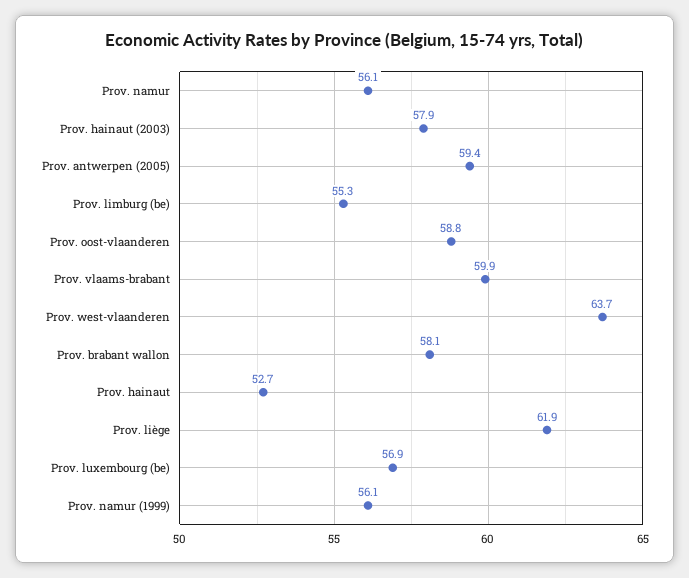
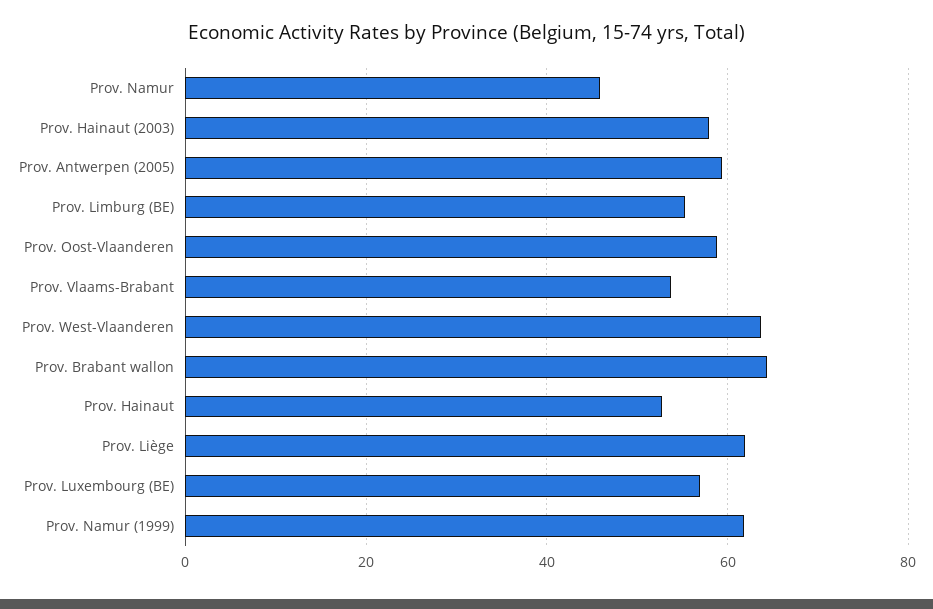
Prov. namur: 56.1 -> 46
Prov. vlaams-brabant: 59.9 -> 54
Prov. brabant wallon: 58.1 -> 64
Prov. namur (1999): 56.1 -> 62

